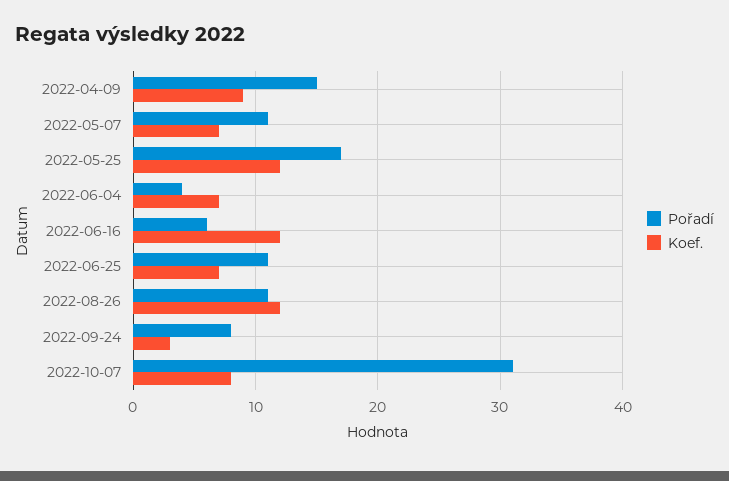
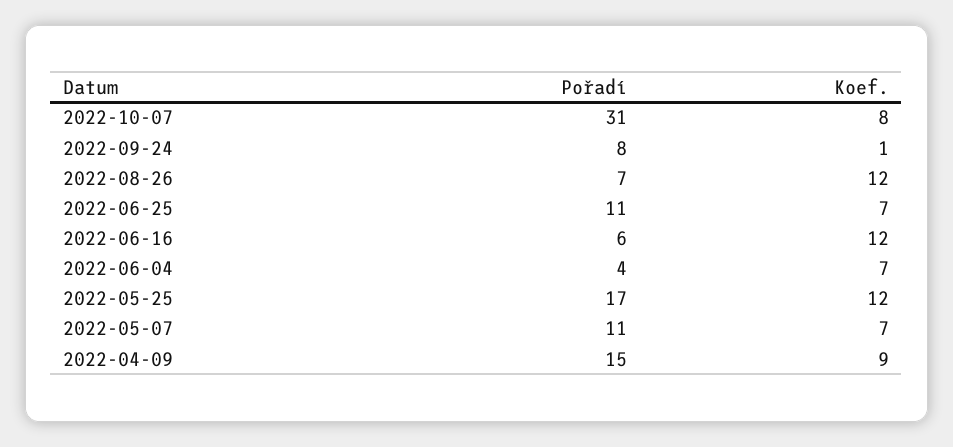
Pořadí, 2022-08-26: 11 -> 7
Koef., 2022-09-24: 3 -> 1

